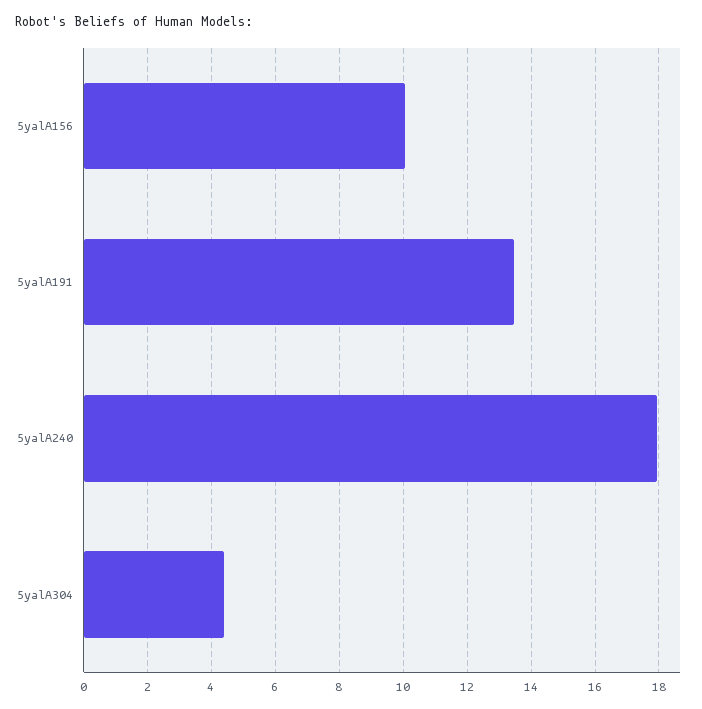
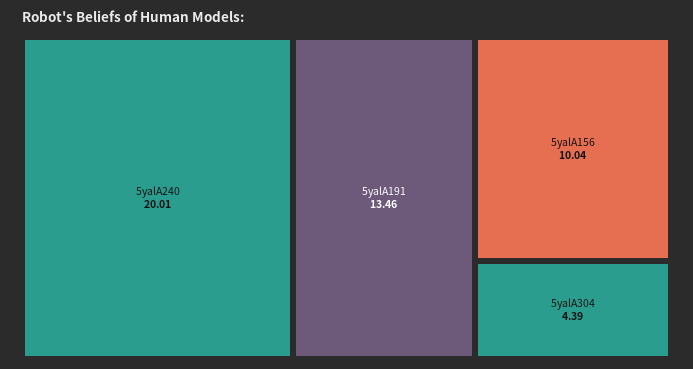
5yalA240: 18 -> 20.01

